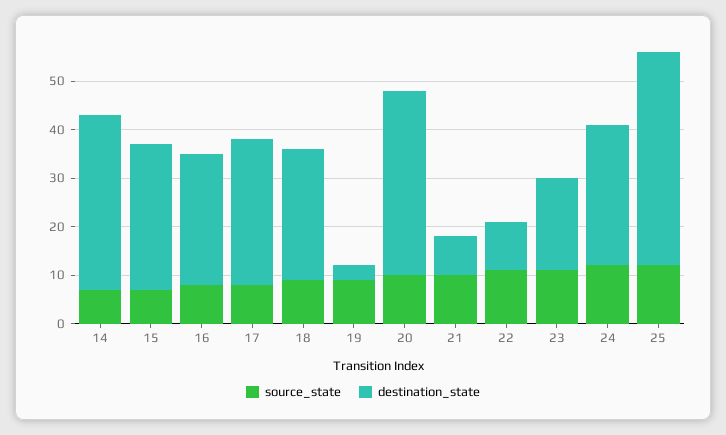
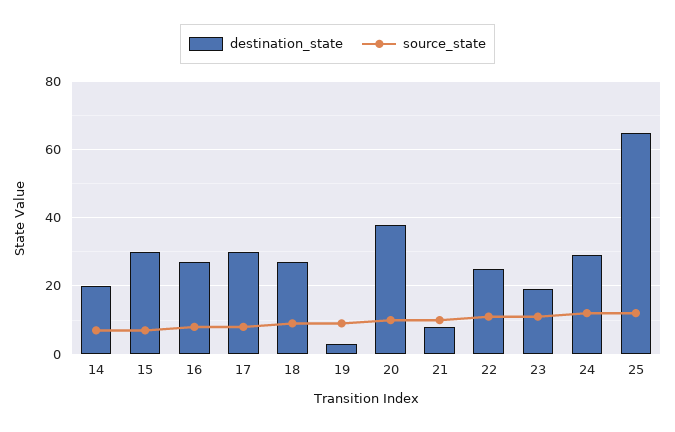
destination_state, 14: 35 -> 20
destination_state, 22: 10 -> 25
destination_state, 25: 45 -> 65

